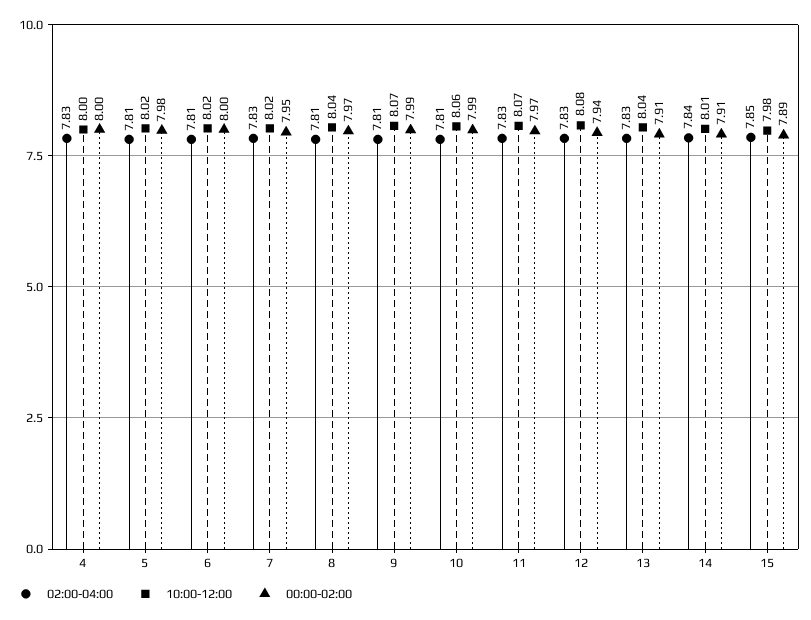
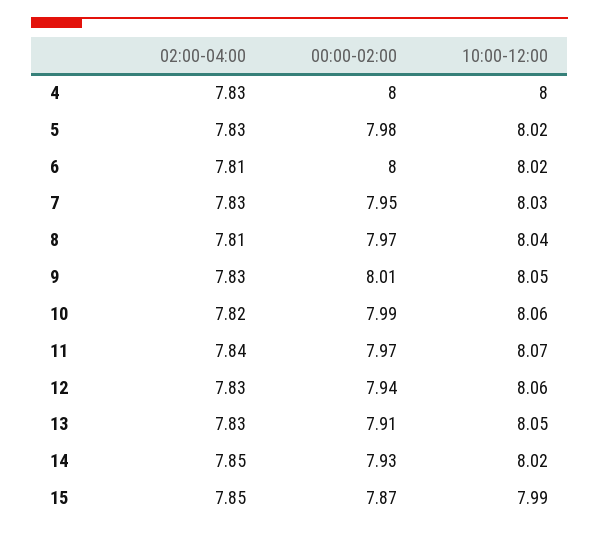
02:00-04:00, 5: 7.81 -> 7.83
10:00-12:00, 7: 8.02 -> 8.03
02:00-04:00, 9: 7.81 -> 7.83
10:00-12:00, 9: 8.07 -> 8.05
00:00-02:00, 9: 7.99 -> 8.01
02:00-04:00, 10: 7.81 -> 7.82
02:00-04:00, 11: 7.83 -> 7.84
10:00-12:00, 12: 8.08 -> 8.06
10:00-12:00, 13: 8.04 -> 8.05
02:00-04:00, 14: 7.84 -> 7.85
10:00-12:00, 14: 8.01 -> 8.02
00:00-02:00, 14: 7.91 -> 7.93
10:00-12:00, 15: 7.98 -> 7.99
00:00-02:00, 15: 7.89 -> 7.87

